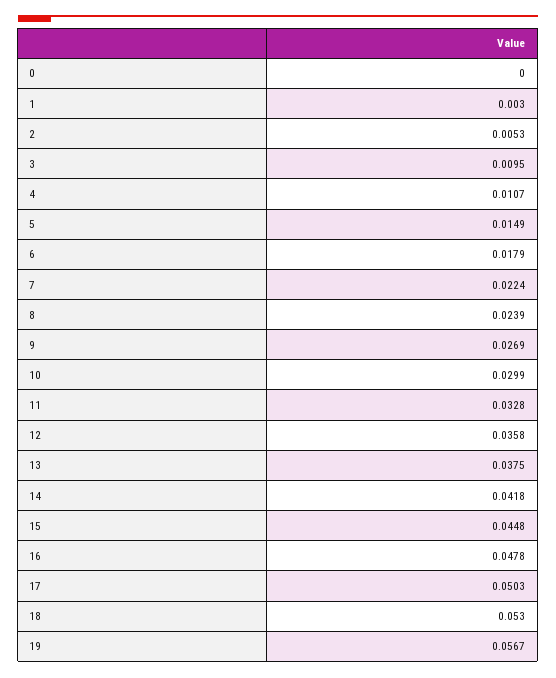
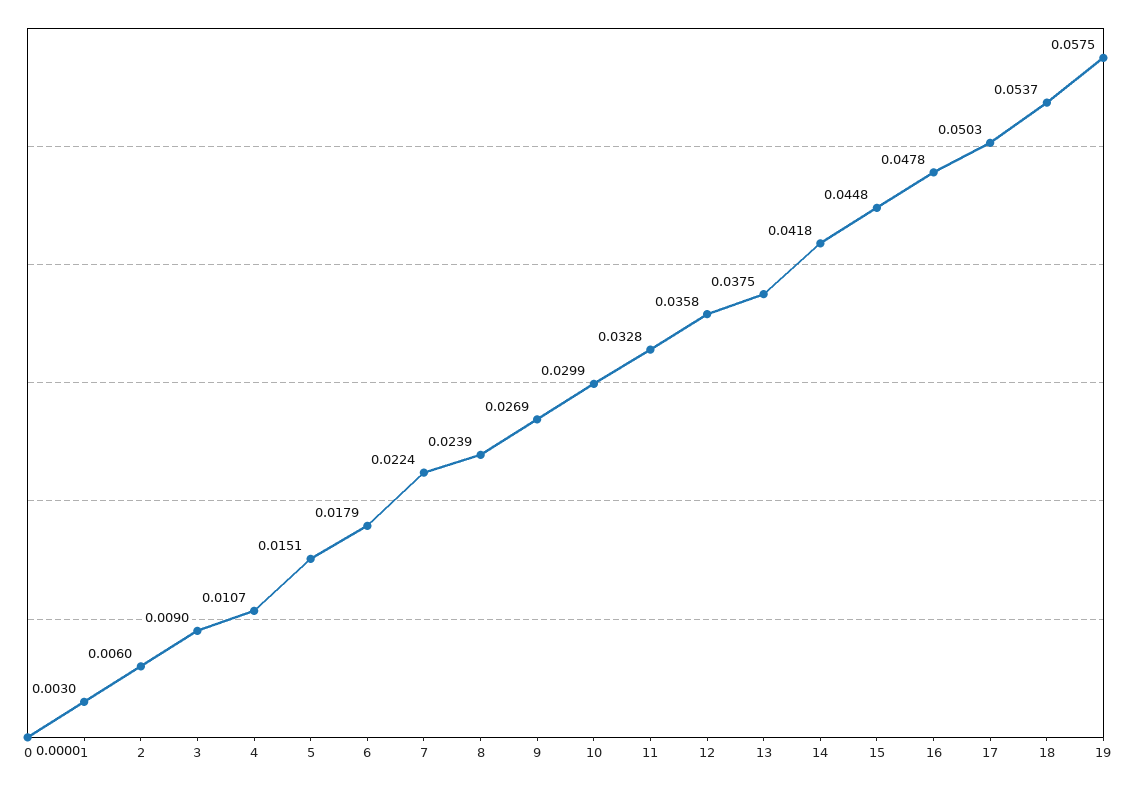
2: 0.0053 -> 0.006
3: 0.0095 -> 0.009
5: 0.0149 -> 0.0151
18: 0.053 -> 0.0537
19: 0.0567 -> 0.0575

